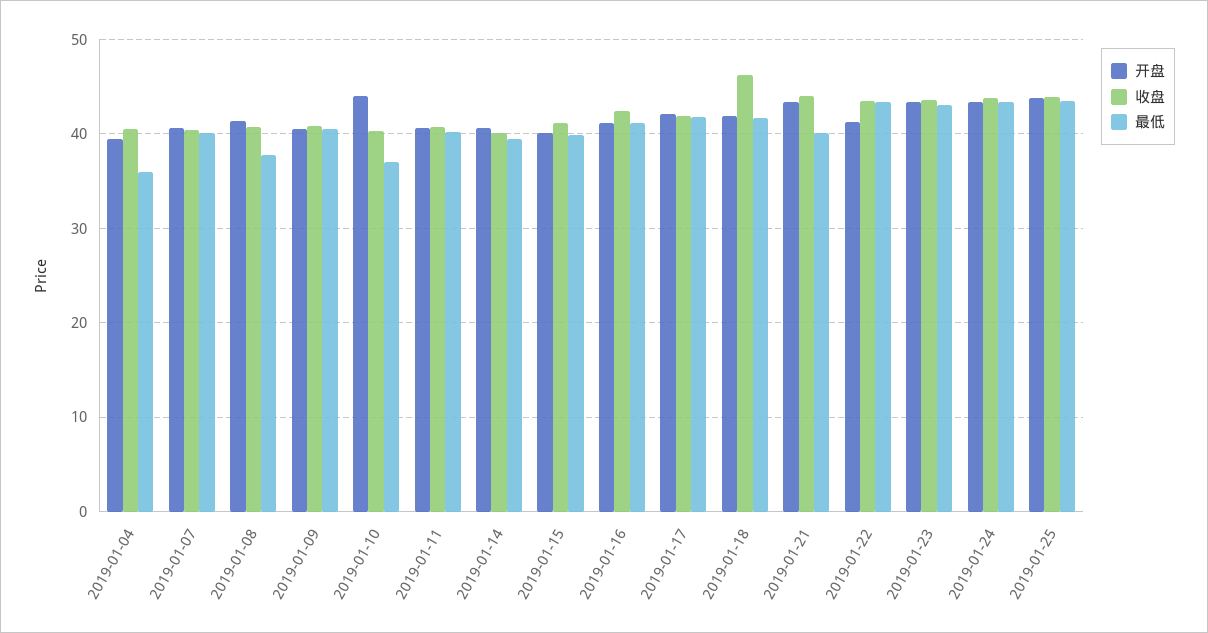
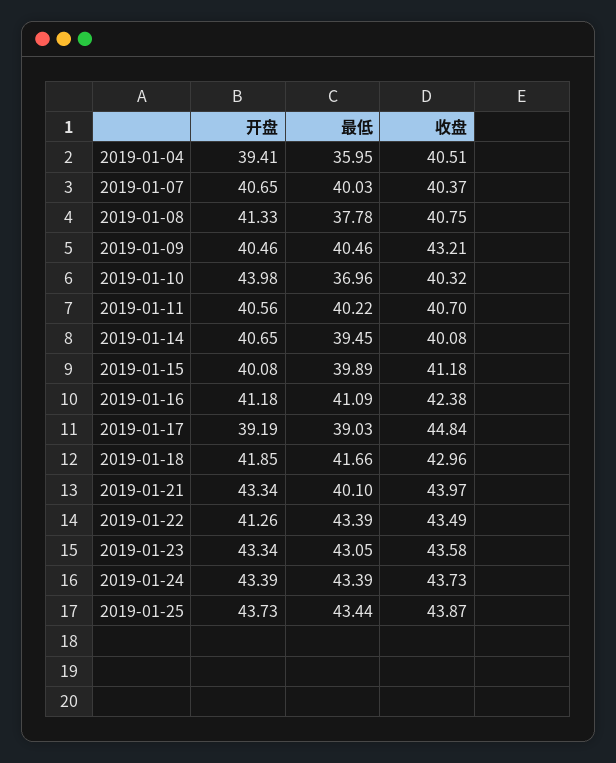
收盘, 2019-01-09: 41 -> 43.21
开盘, 2019-01-17: 42 -> 39.19
收盘, 2019-01-17: 42 -> 44.84
最低, 2019-01-17: 42 -> 39.03
收盘, 2019-01-18: 46 -> 42.96

